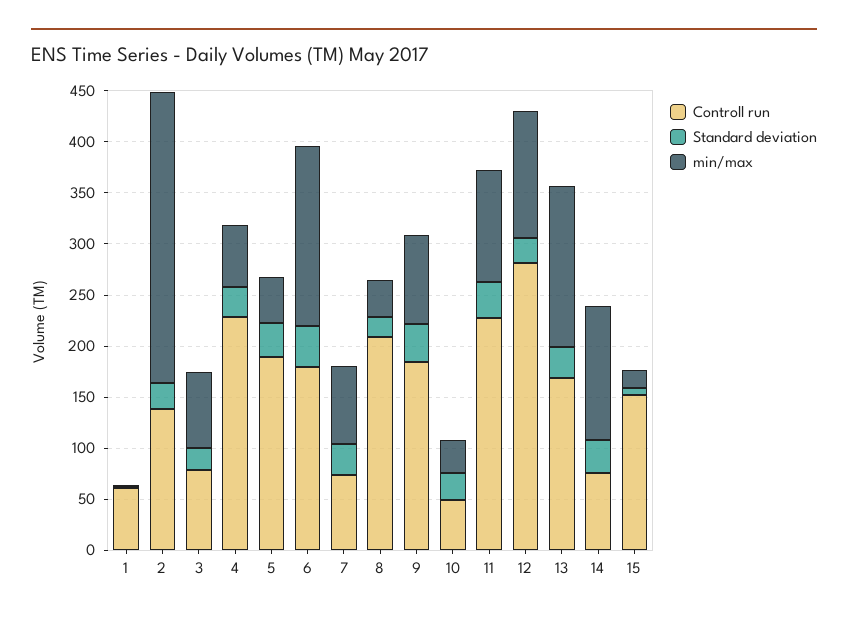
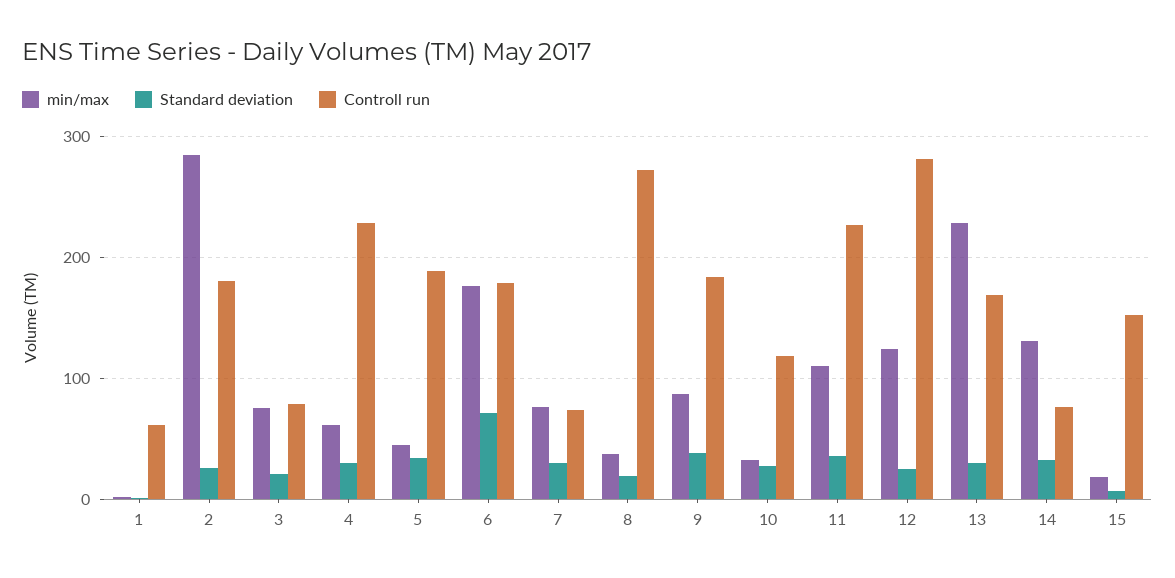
Controll run, 2: 140 -> 180
Standard deviation, 6: 40 -> 70
Controll run, 8: 210 -> 270
Controll run, 10: 50 -> 120
min/max, 13: 160 -> 230

